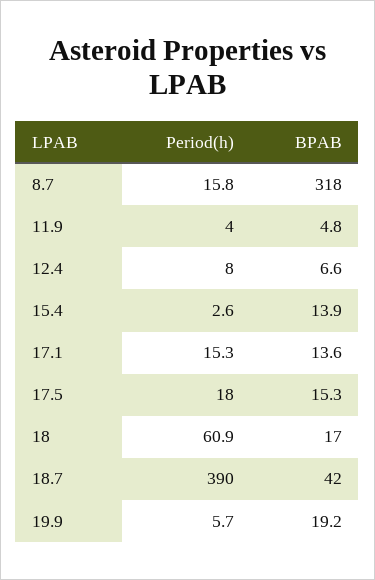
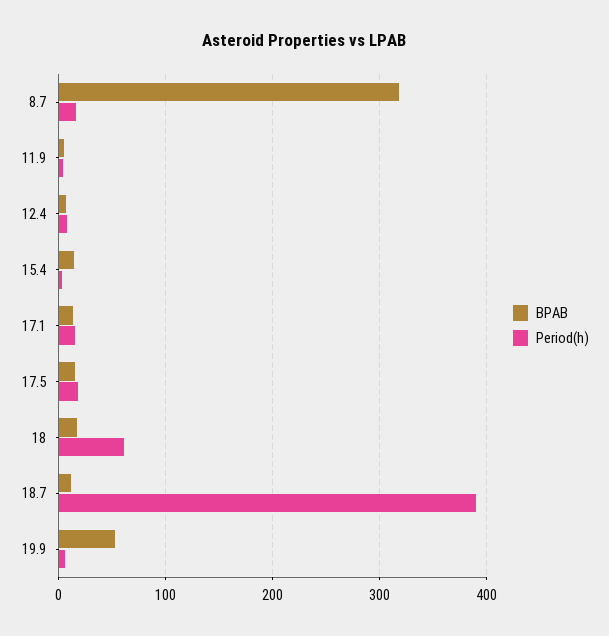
BPAB, 18.7: 42 -> 10
BPAB, 19.9: 19.2 -> 50

